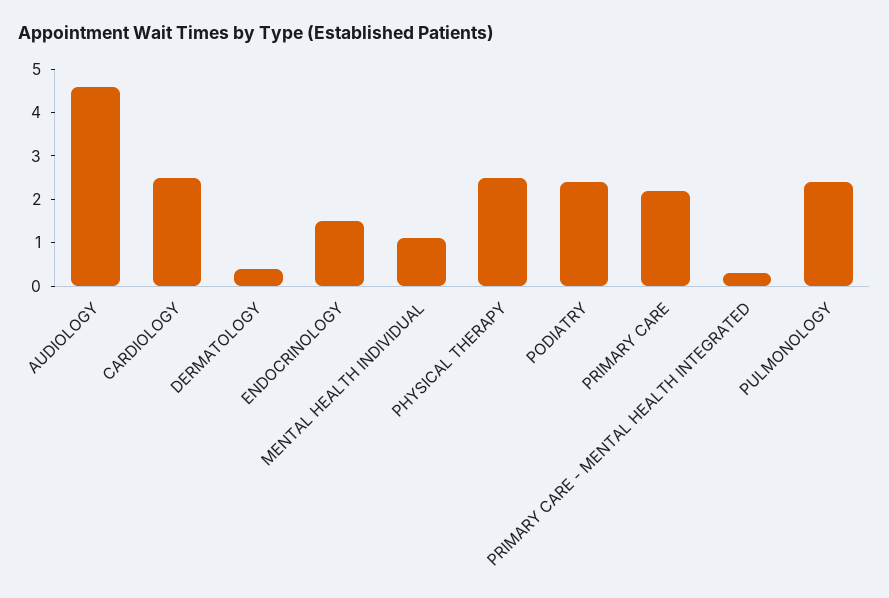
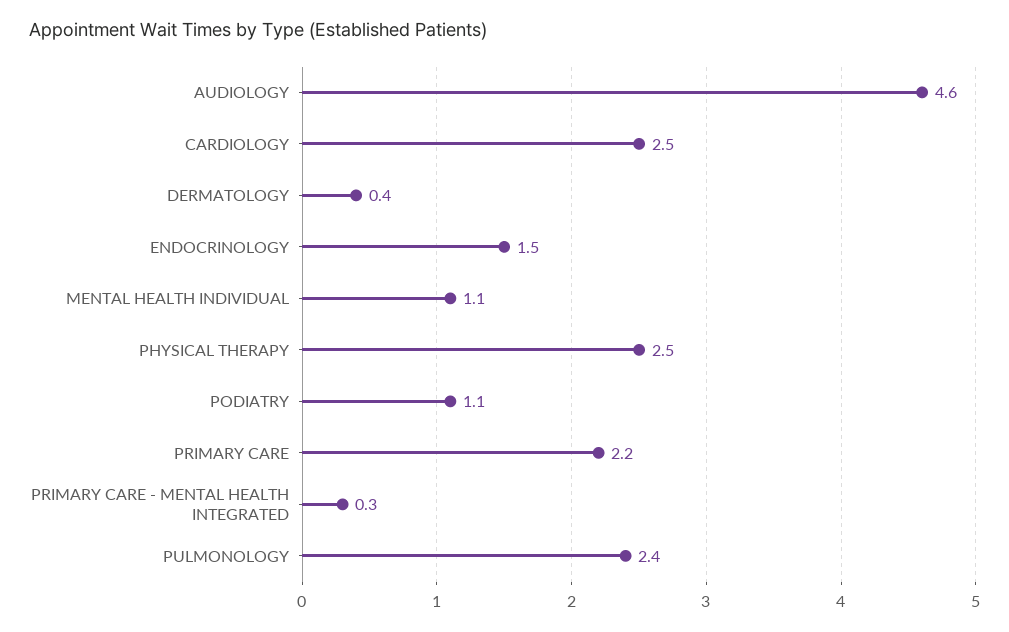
PODIATRY: 2.5 -> 1.1

